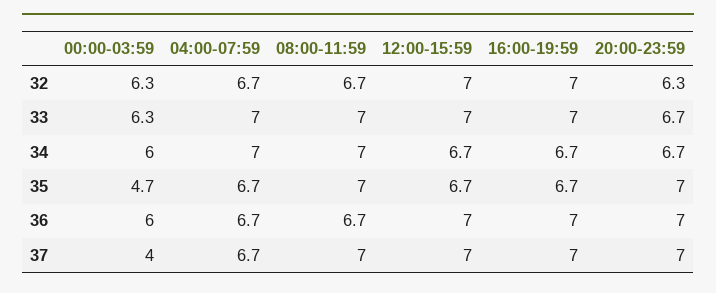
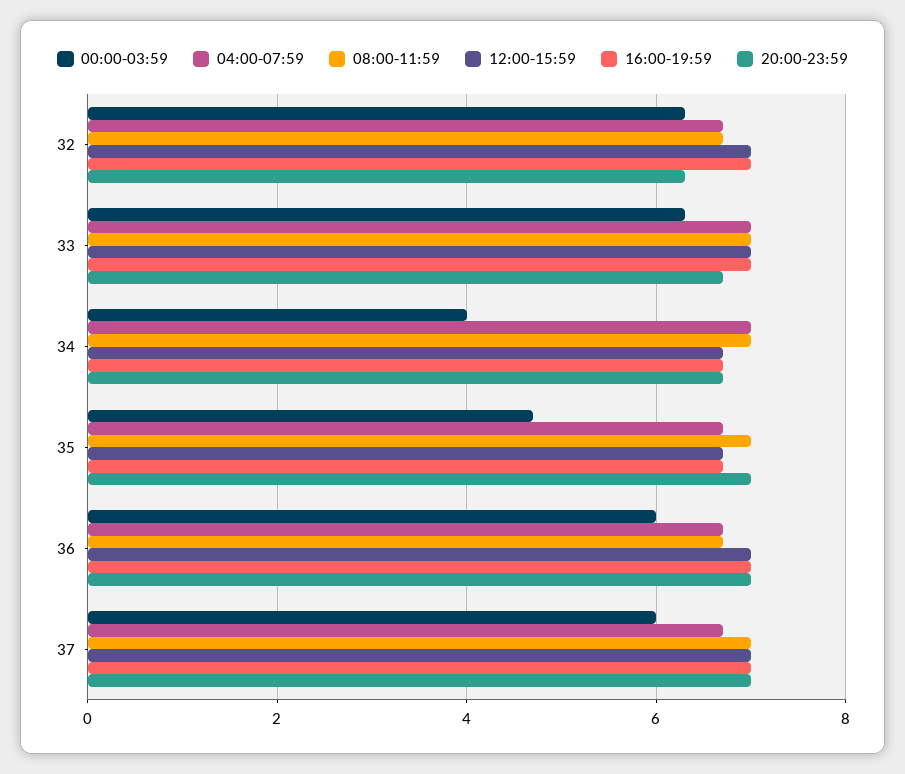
00:00-03:59, 34: 6 -> 4
00:00-03:59, 37: 4 -> 6

